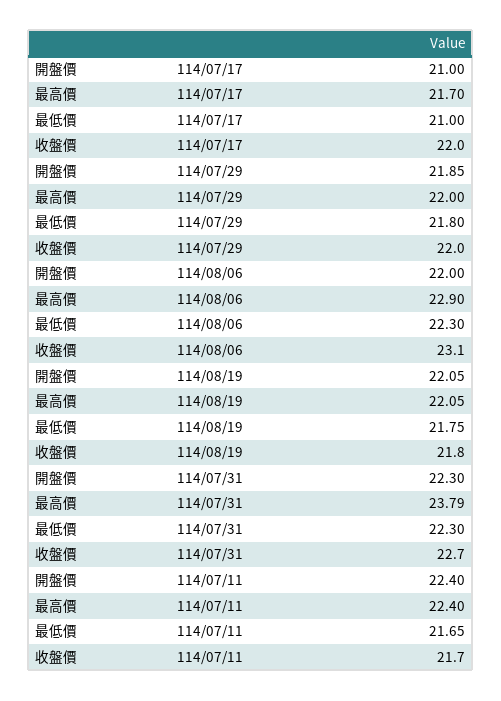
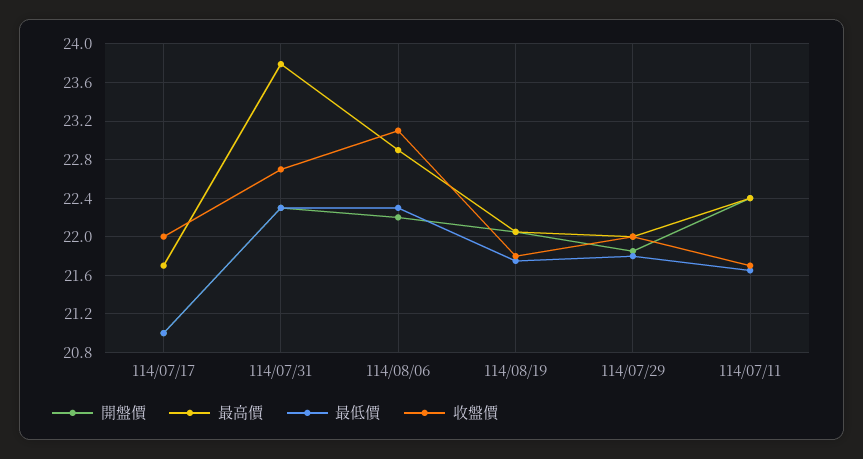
開盤價, 114/08/06: 22 -> 22.2

